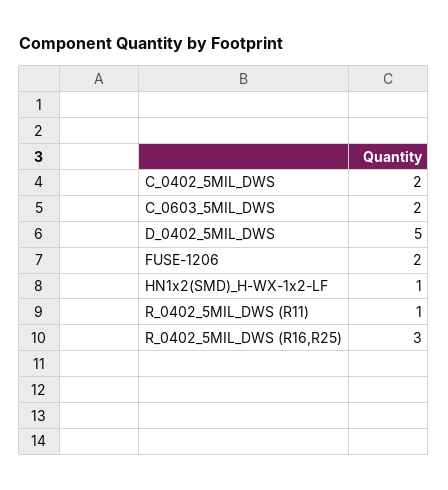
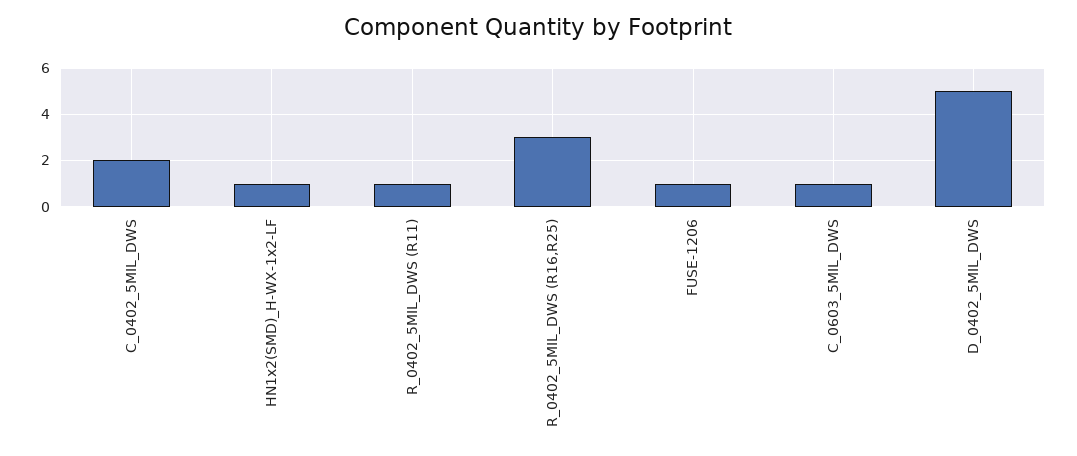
C_0603_5MIL_DWS: 2 -> 1
FUSE-1206: 2 -> 1

